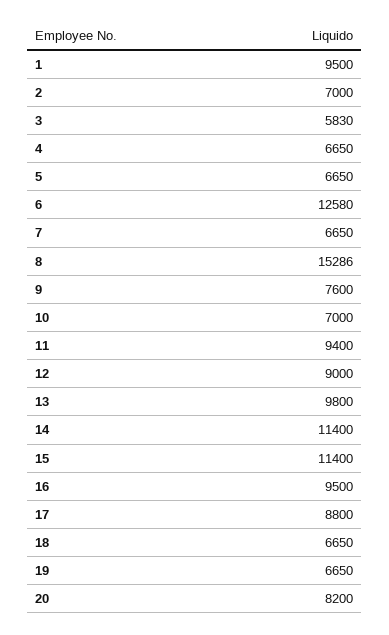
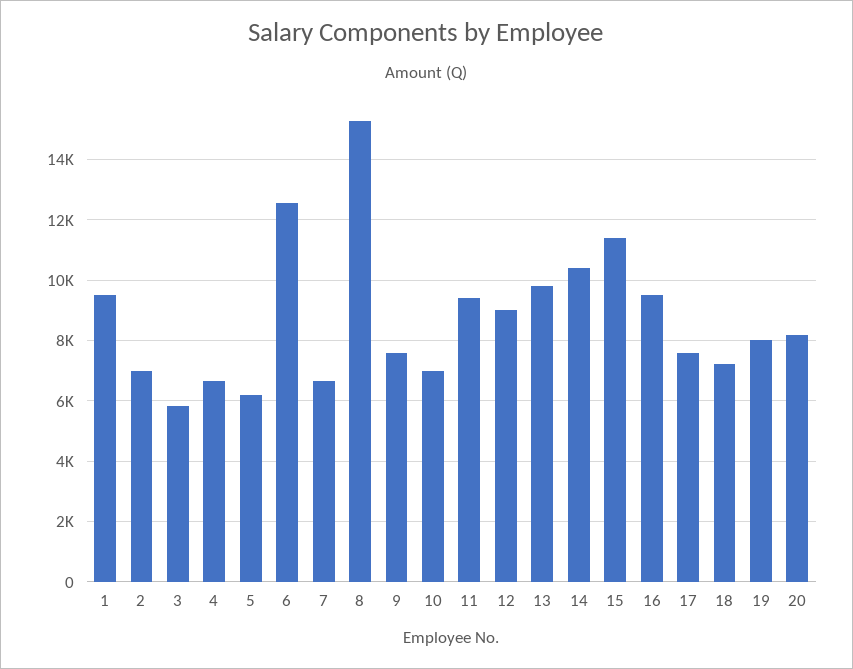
5: 6650 -> 6200
14: 11400 -> 10400
17: 8800 -> 7600
18: 6650 -> 7200
19: 6650 -> 8000

